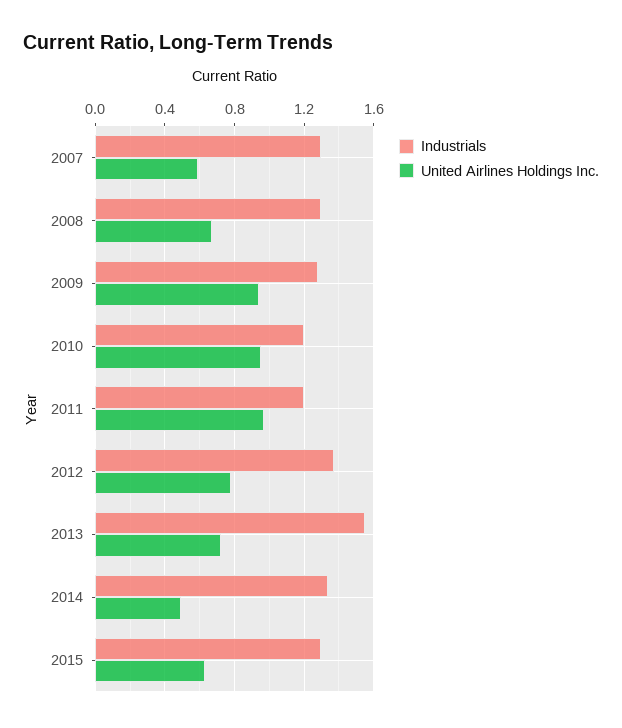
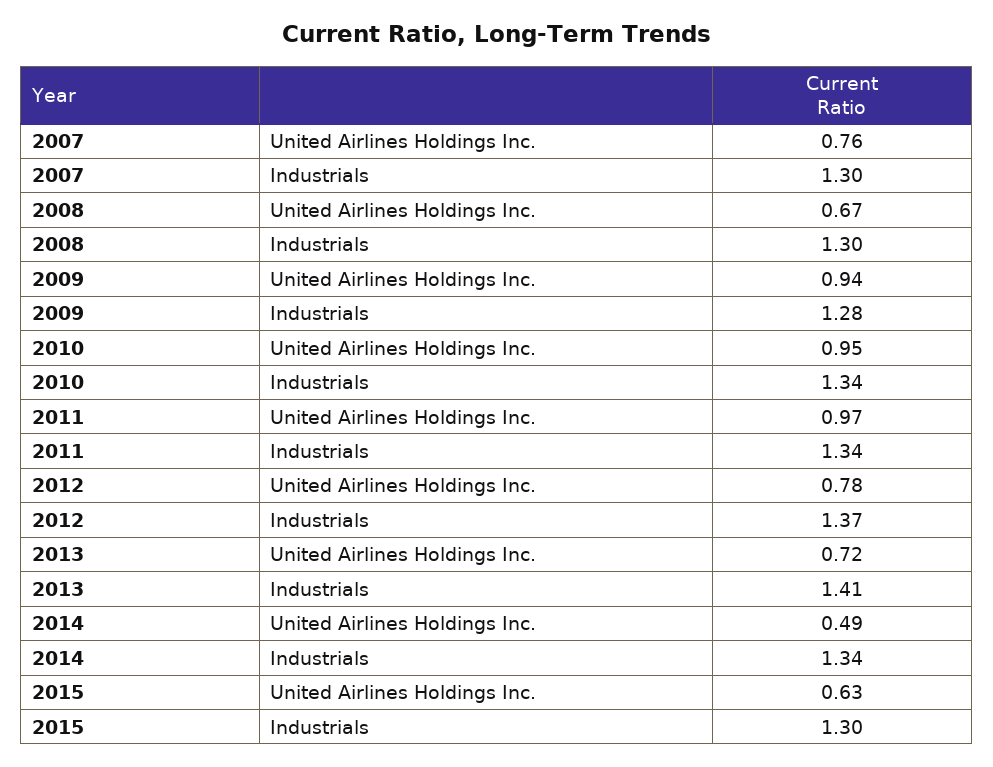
United Airlines Holdings Inc., 2007: 0.6 -> 0.76
Industrials, 2010: 1.2 -> 1.34
Industrials, 2011: 1.2 -> 1.34
Industrials, 2013: 1.55 -> 1.41

